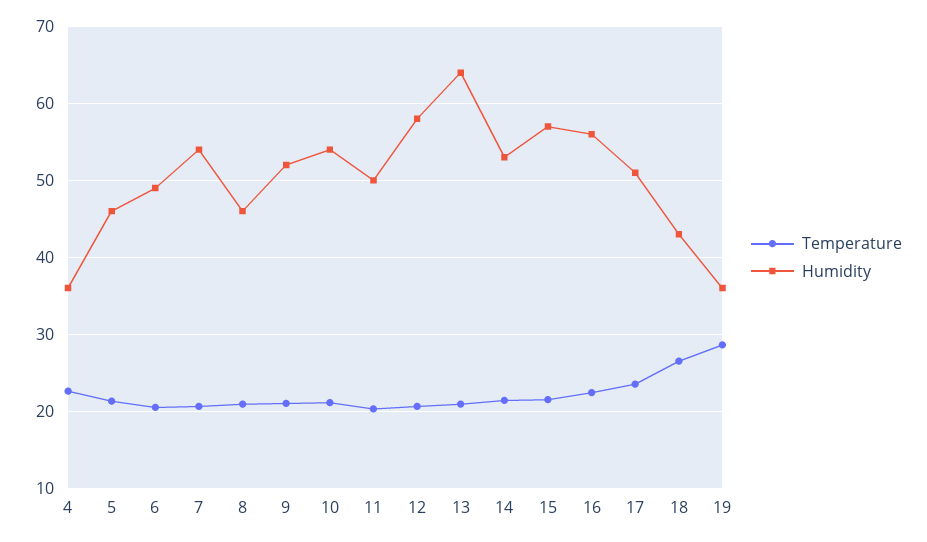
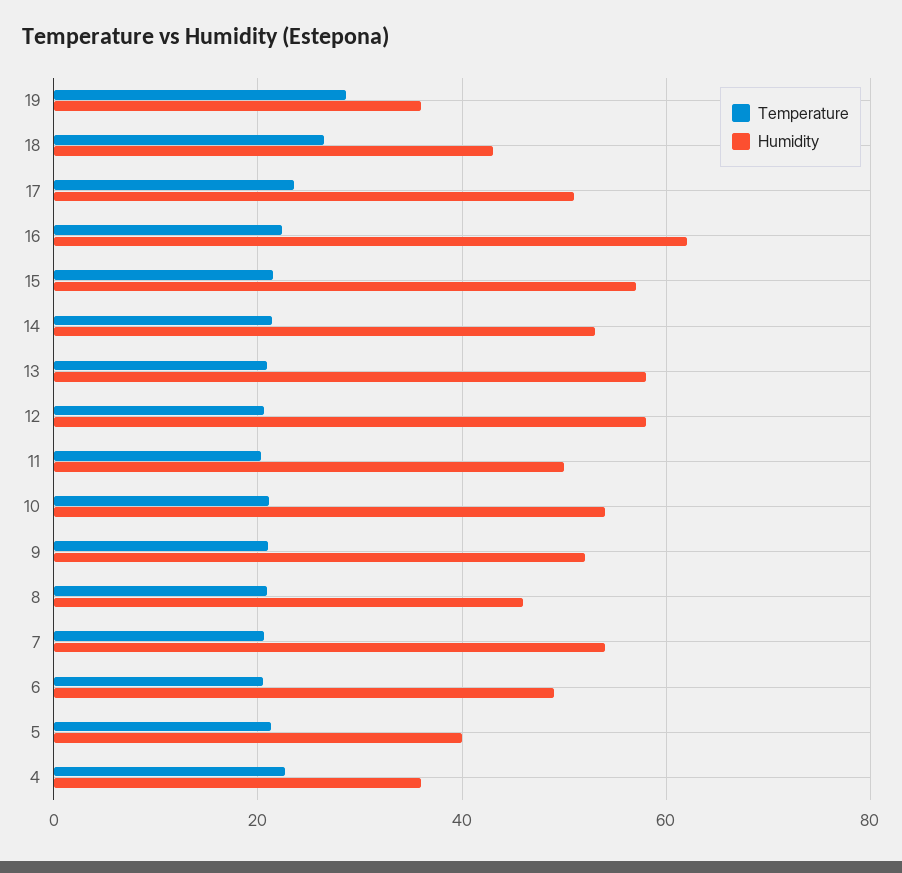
Humidity, 5: 46 -> 40
Humidity, 13: 64 -> 58
Humidity, 16: 56 -> 62

